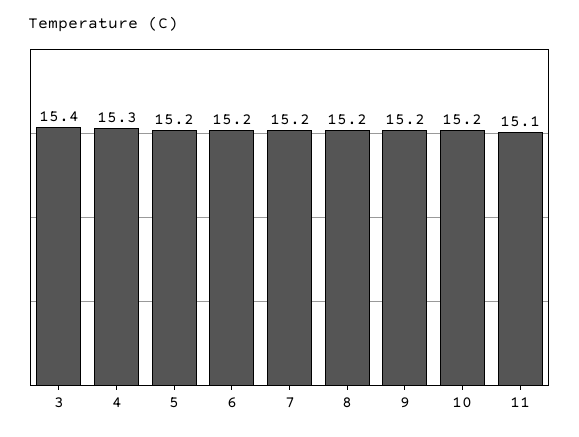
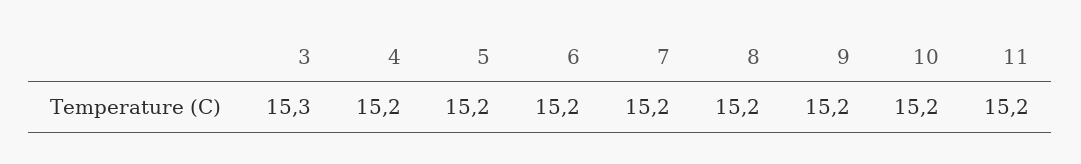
3: 15.4 -> 15.3
4: 15.3 -> 15.2
11: 15.1 -> 15.2

